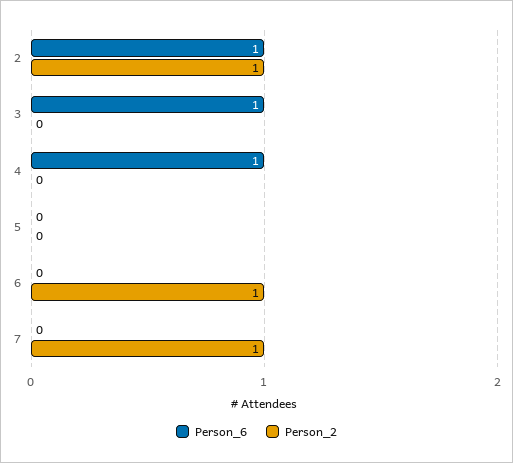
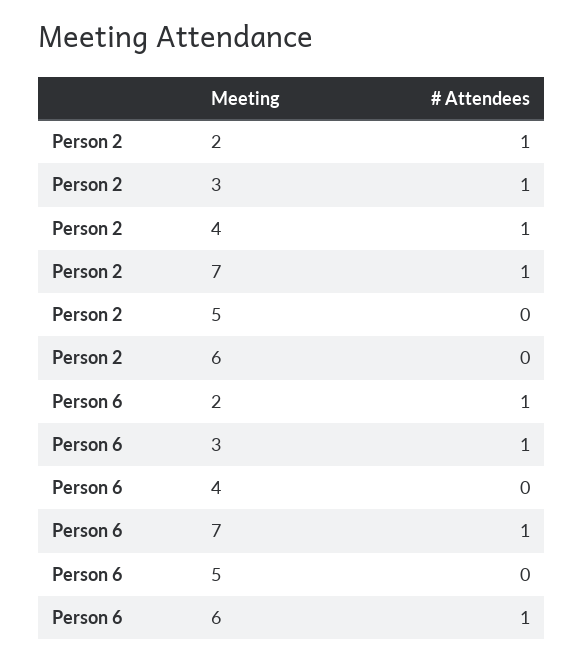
Person_2, 3: 0 -> 1
Person_6, 4: 1 -> 0
Person_2, 4: 0 -> 1
Person_6, 6: 0 -> 1
Person_2, 6: 1 -> 0
Person_6, 7: 0 -> 1

